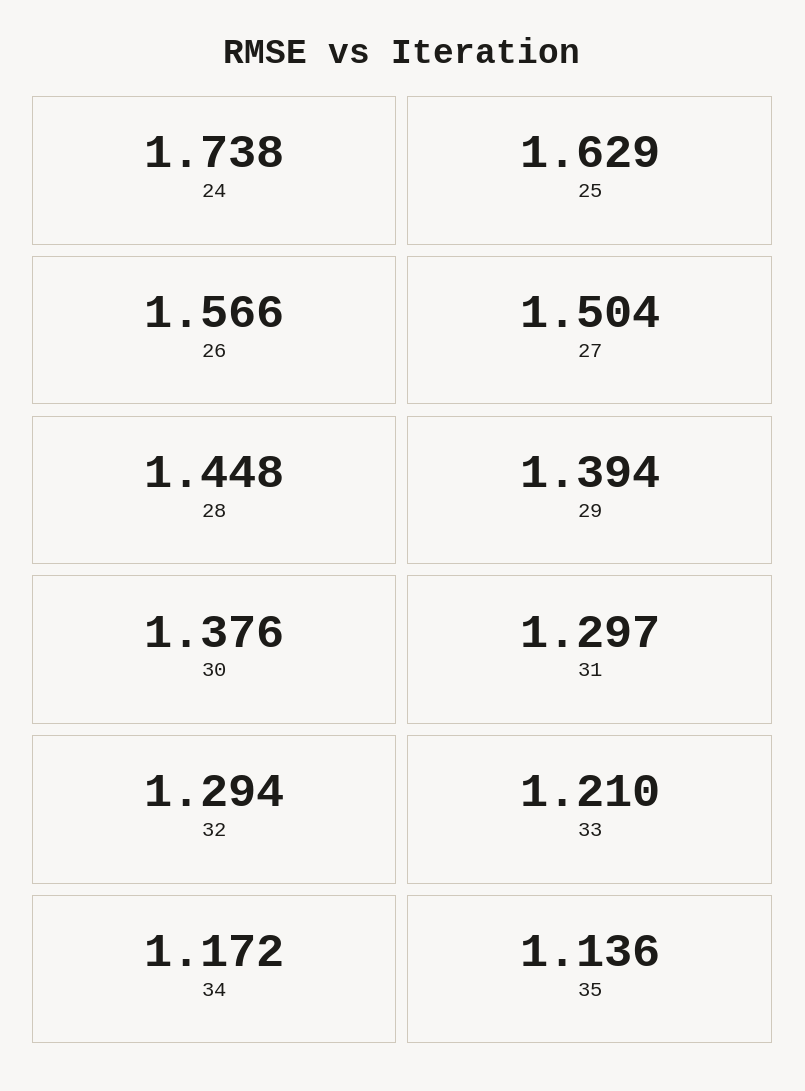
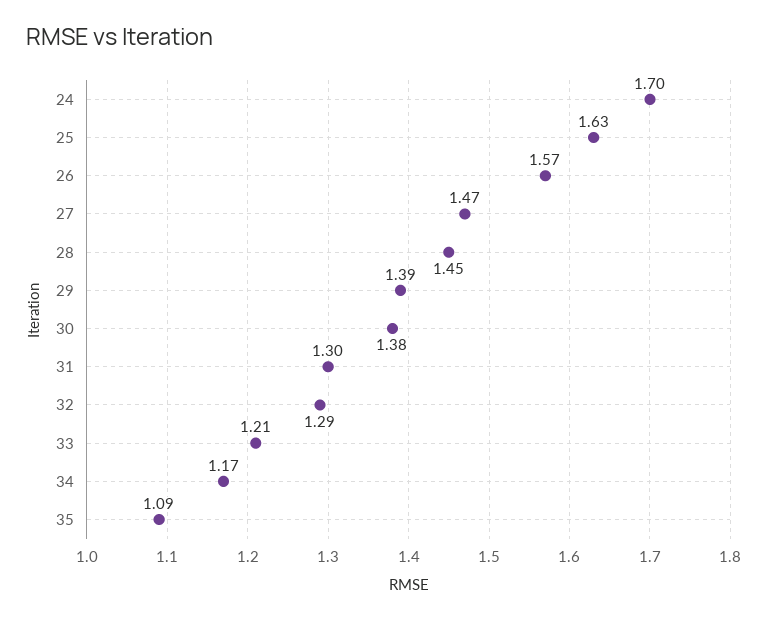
24: 1.738 -> 1.7
27: 1.504 -> 1.47
35: 1.136 -> 1.09

